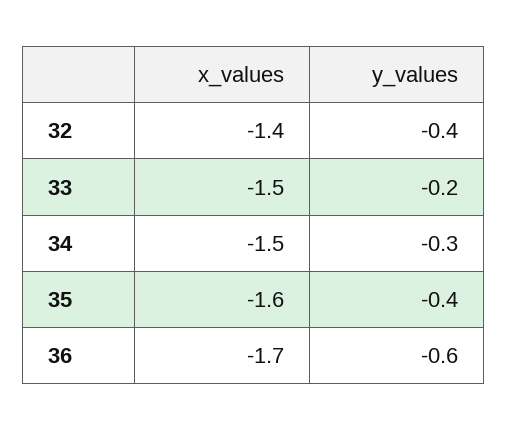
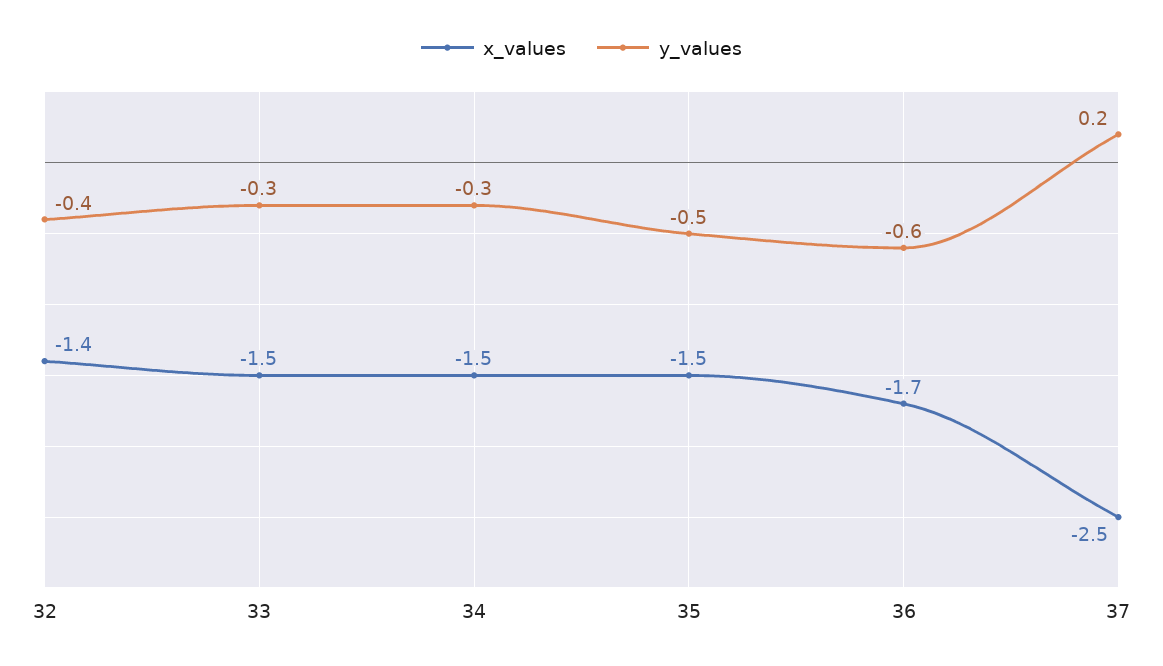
y_values, 33: -0.2 -> -0.3
x_values, 35: -1.6 -> -1.5
y_values, 35: -0.4 -> -0.5
x_values, 37: none -> -2.5
y_values, 37: none -> 0.2

